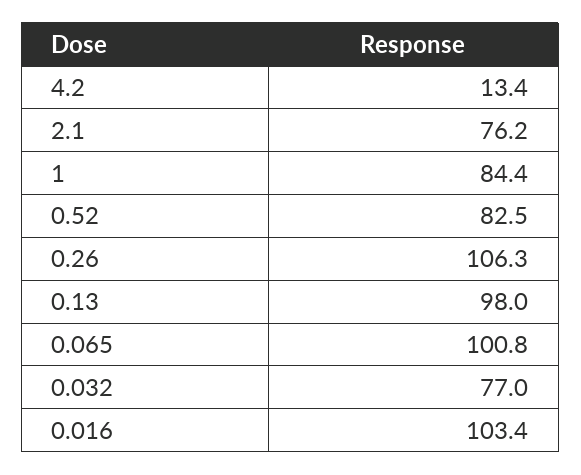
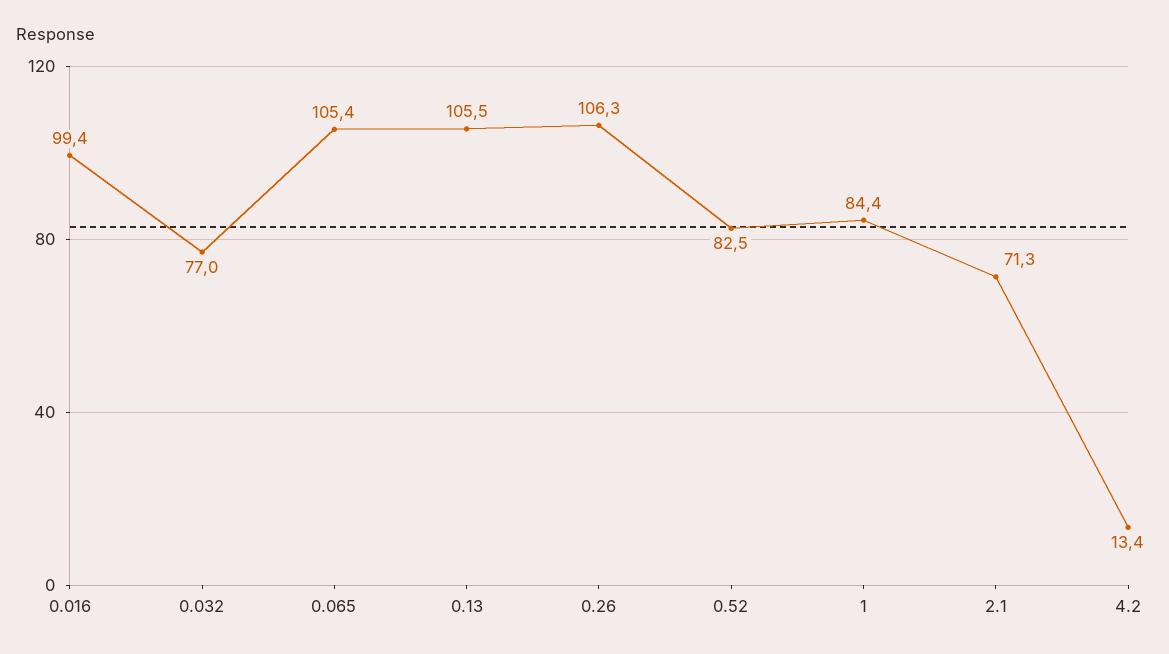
2.1: 76.2 -> 71.3
0.13: 98 -> 105.5
0.065: 100.8 -> 105.4
0.016: 103.4 -> 99.4

